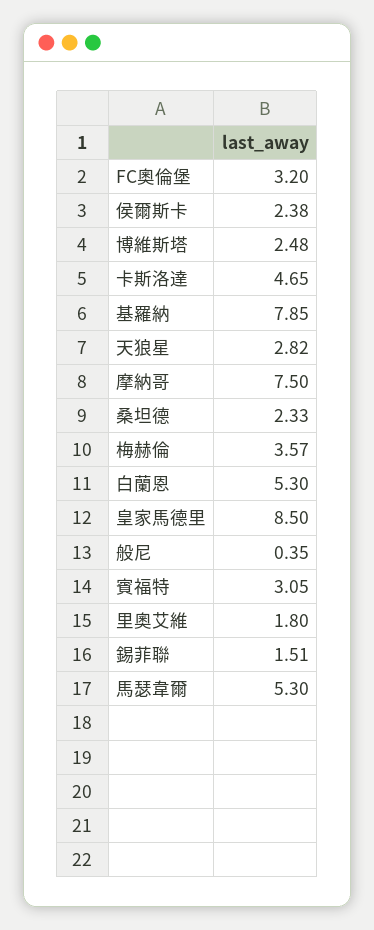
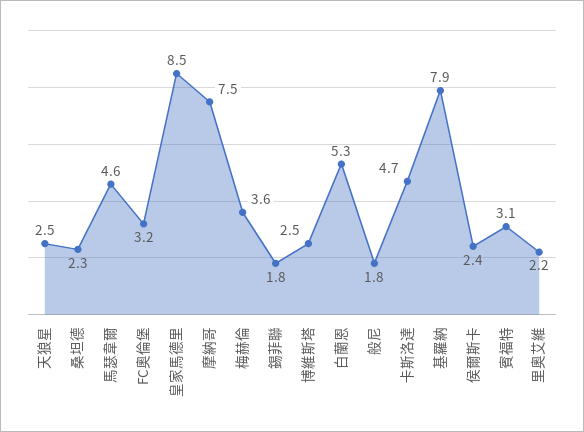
天狼星: 2.82 -> 2.5
般尼: 0.35 -> 1.8
里奧艾維: 1.8 -> 2.2
錫菲聯: 1.51 -> 1.8
馬瑟韋爾: 5.3 -> 4.6

